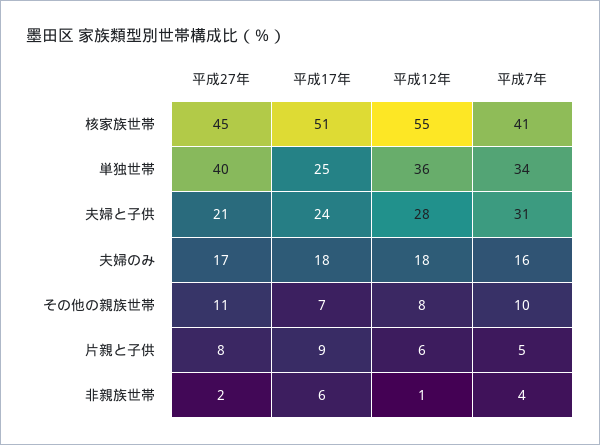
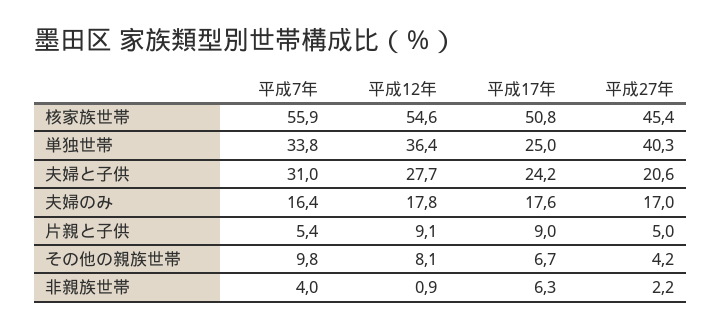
平成7年, 核家族世帯: 41 -> 55.9
平成27年, その他の親族世帯: 11 -> 4.2
平成27年, 片親と子供: 8 -> 5
平成12年, 片親と子供: 6 -> 9.1

